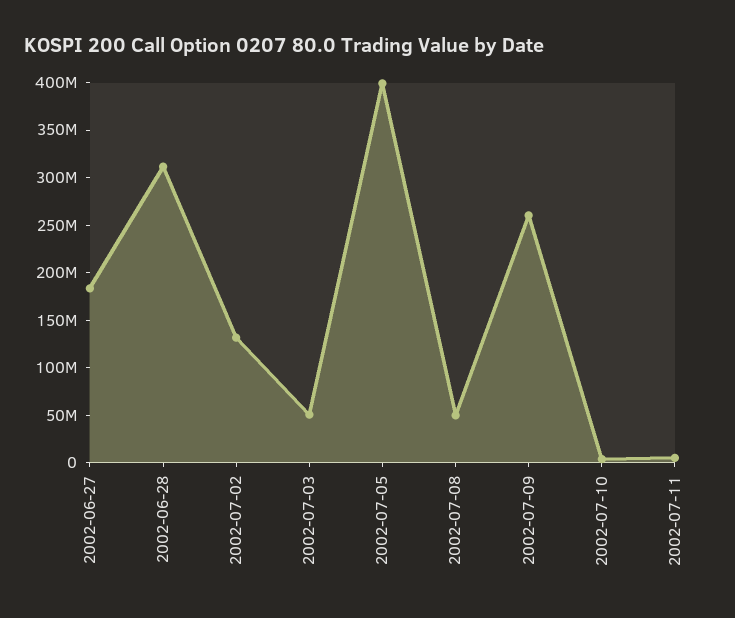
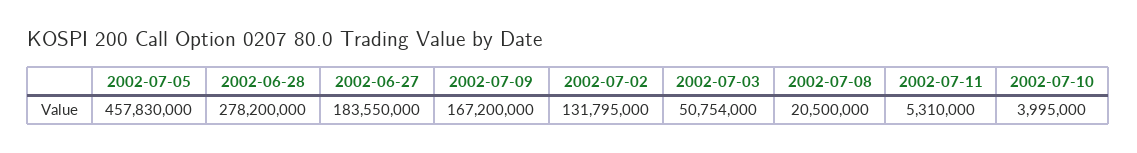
2002-06-28: 310000000 -> 278200000
2002-07-05: 400000000 -> 457830000
2002-07-08: 50000000 -> 20500000
2002-07-09: 260000000 -> 167200000

